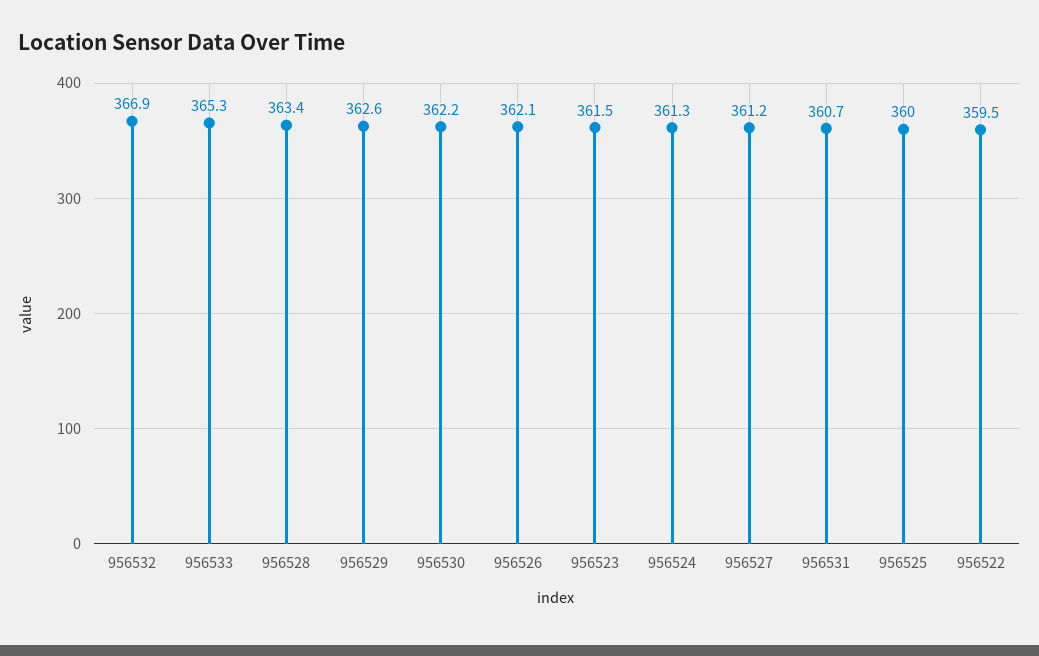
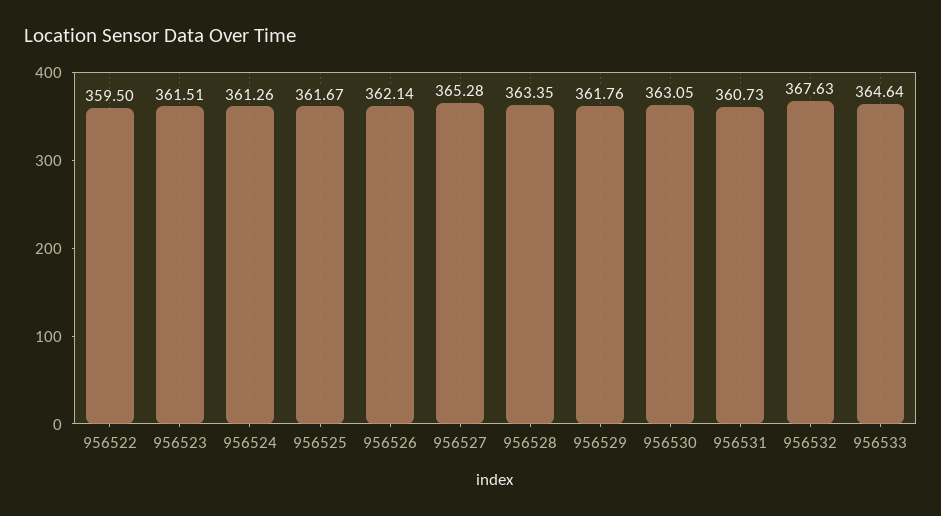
956532: 366.9 -> 367.63
956533: 365.3 -> 364.64
956529: 362.6 -> 361.76
956530: 362.2 -> 363.05
956527: 361.2 -> 365.28
956525: 360 -> 361.67

